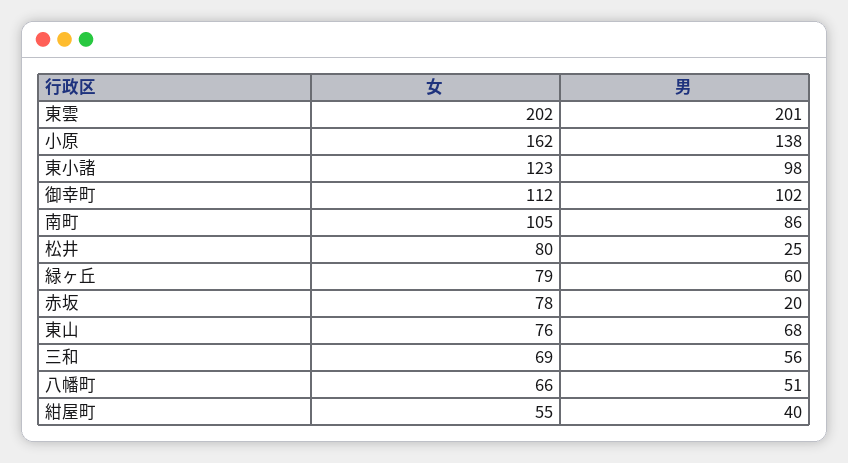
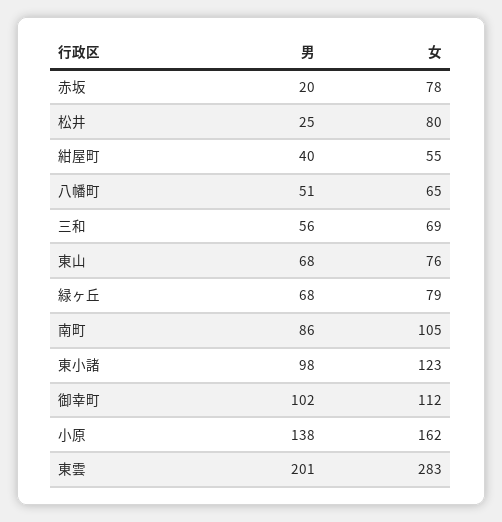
女, 東雲: 202 -> 283
男, 緑ヶ丘: 60 -> 68
女, 八幡町: 66 -> 65

